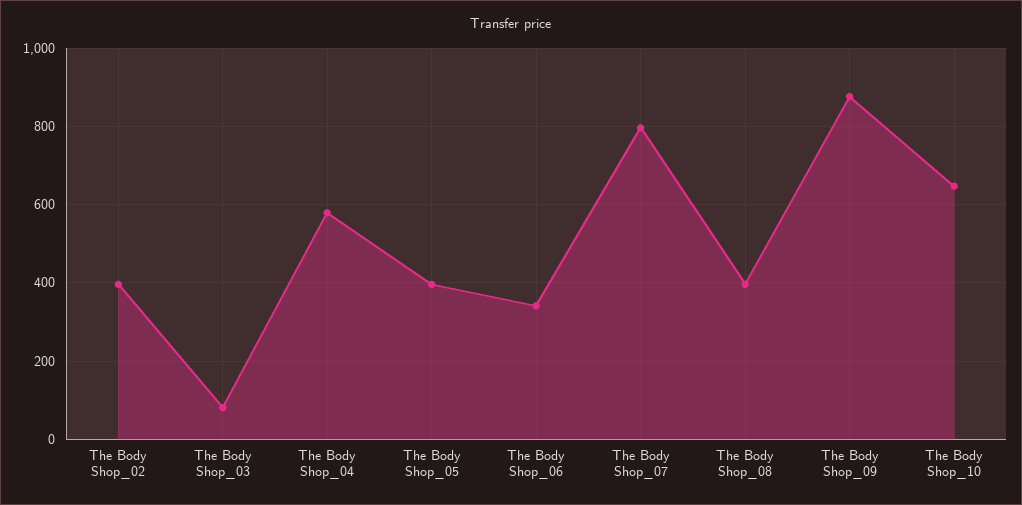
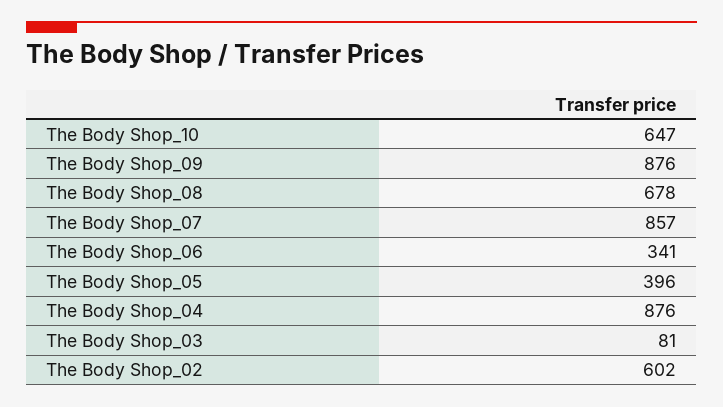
The Body Shop_02: 400 -> 602
The Body Shop_04: 580 -> 876
The Body Shop_07: 800 -> 857
The Body Shop_08: 400 -> 678

